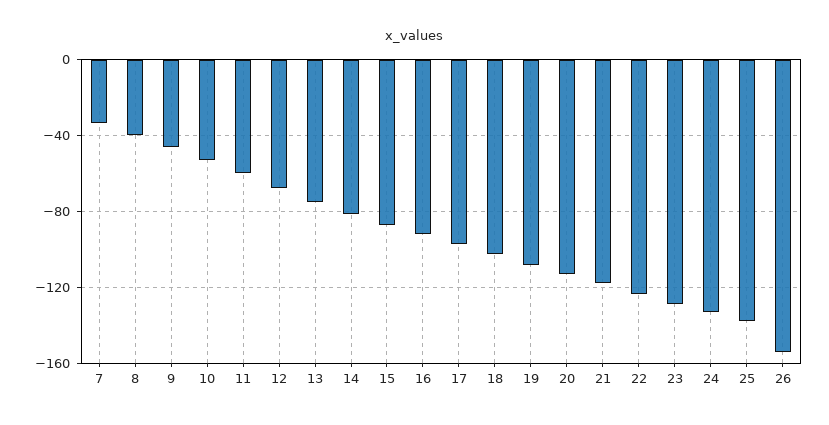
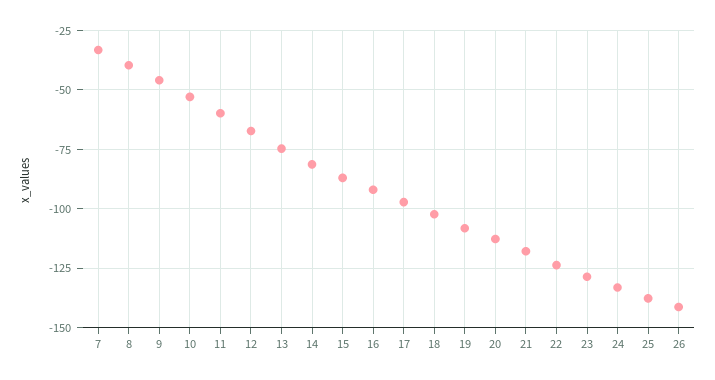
26: -155 -> -140

